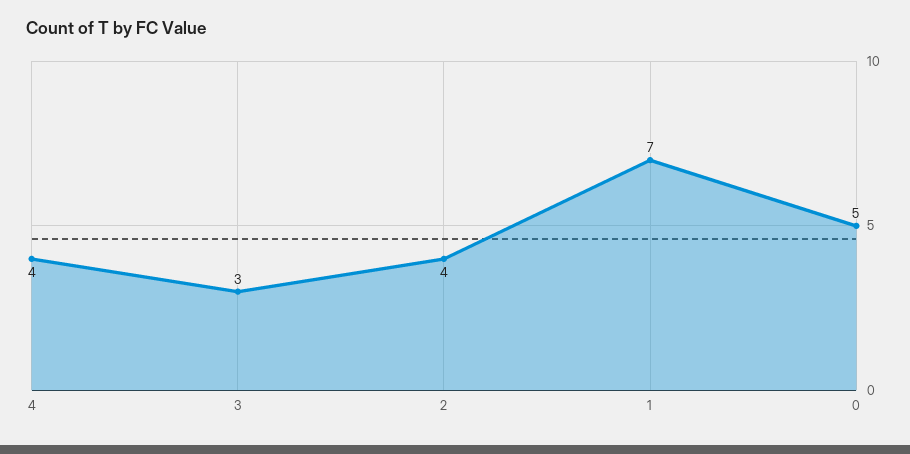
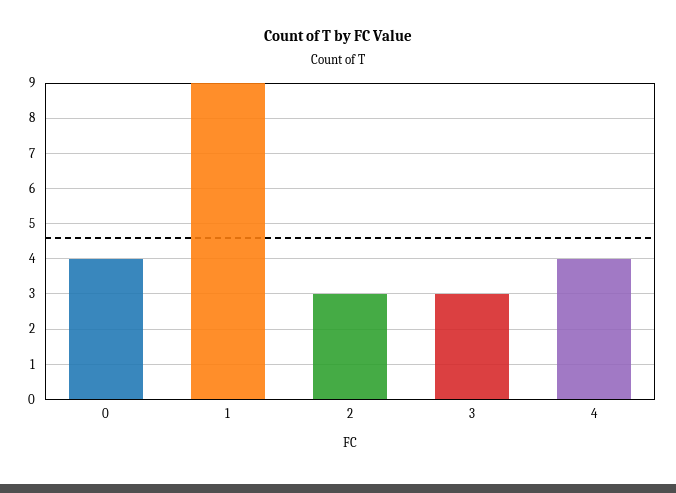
2: 4 -> 3
1: 7 -> 9
0: 5 -> 4

